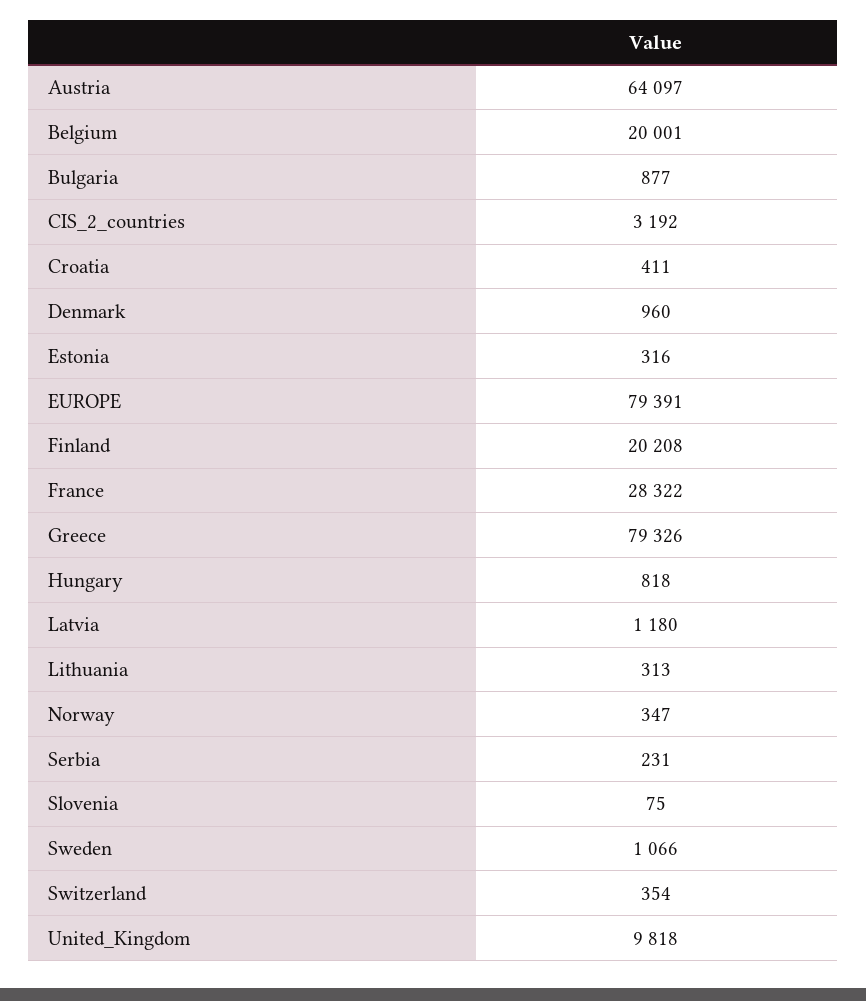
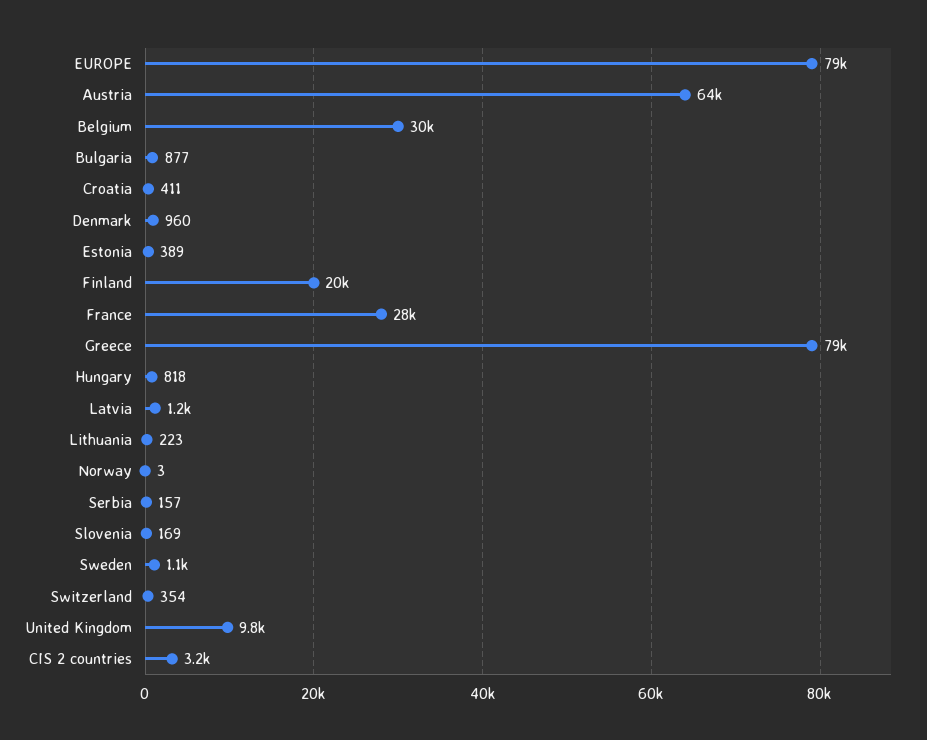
Belgium: 20001 -> 30000
Estonia: 316 -> 389
Lithuania: 313 -> 223
Norway: 347 -> 3
Serbia: 231 -> 157
Slovenia: 75 -> 169

